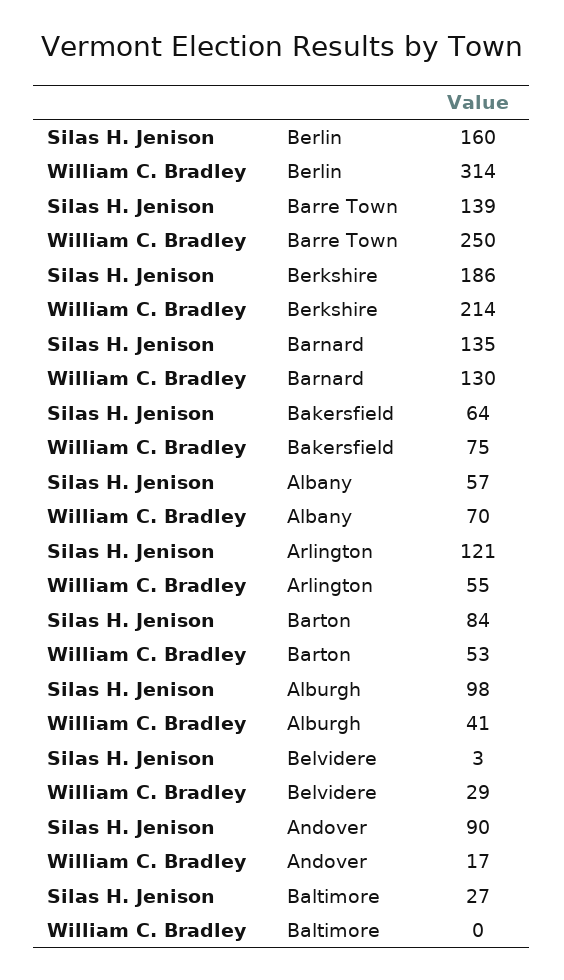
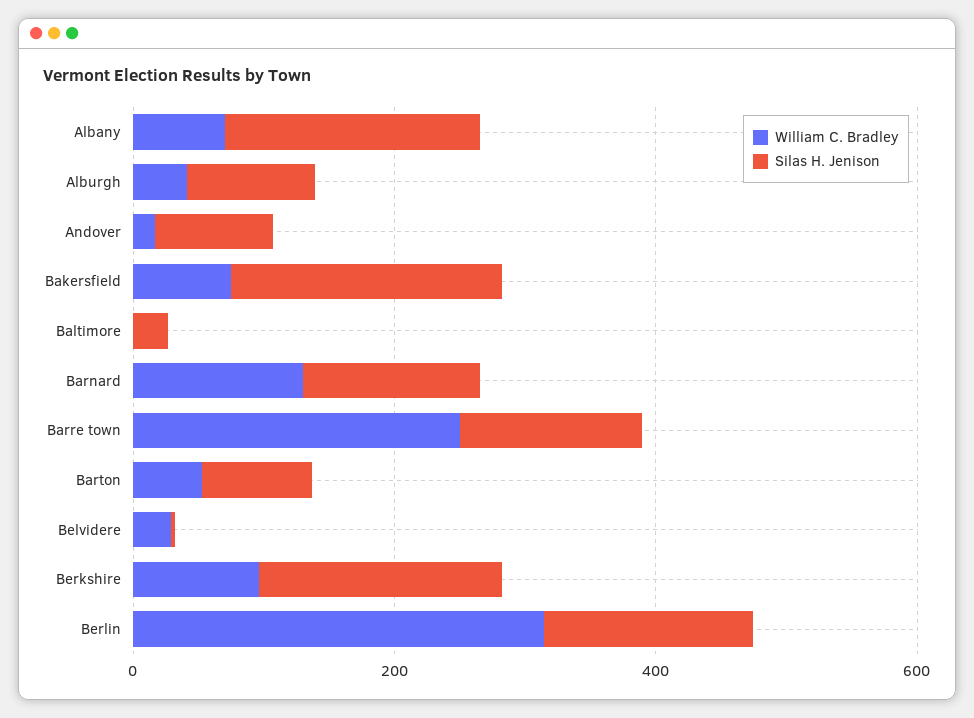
William C. Bradley, Berkshire: 214 -> 100
Silas H. Jenison, Bakersfield: 64 -> 200
Silas H. Jenison, Albany: 57 -> 200
Silas H. Jenison, Arlington: 121 -> none
William C. Bradley, Arlington: 55 -> none

